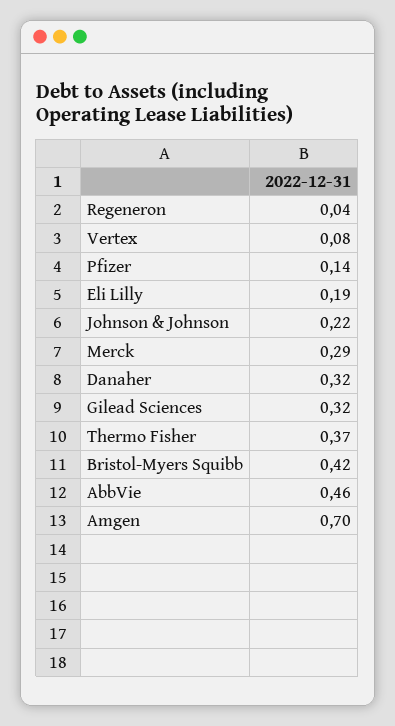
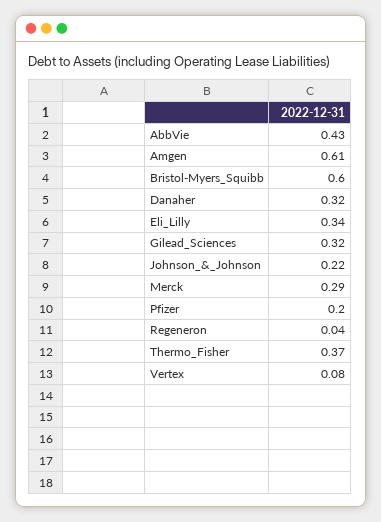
Pfizer: 0.14 -> 0.2
Eli Lilly: 0.19 -> 0.34
Bristol-Myers Squibb: 0.42 -> 0.6
AbbVie: 0.46 -> 0.43
Amgen: 0.7 -> 0.61

